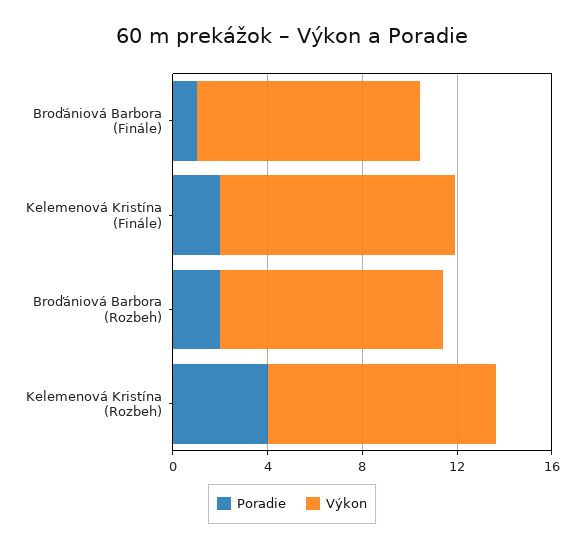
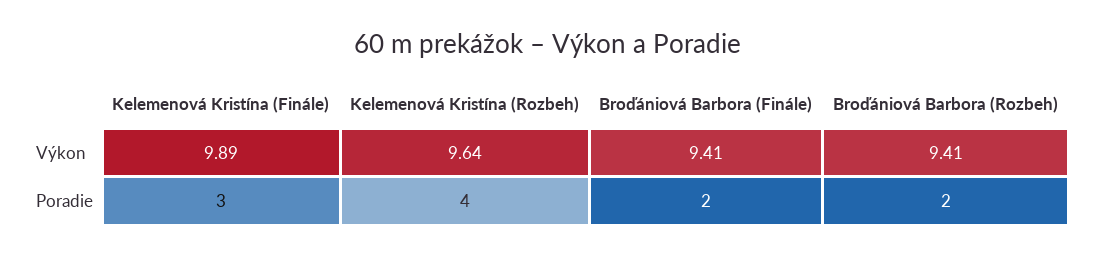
Poradie, Broďániová Barbora (Finále): 1 -> 2
Poradie, Kelemenová Kristína (Finále): 2 -> 3

